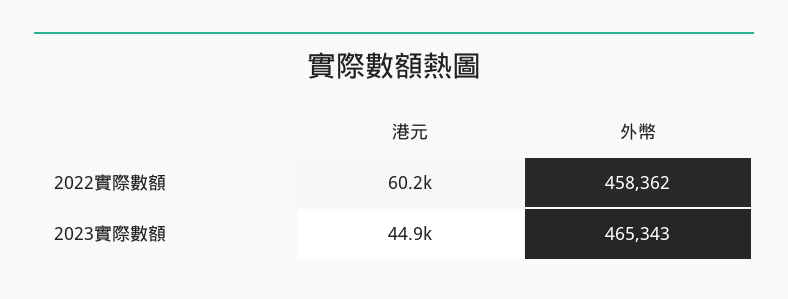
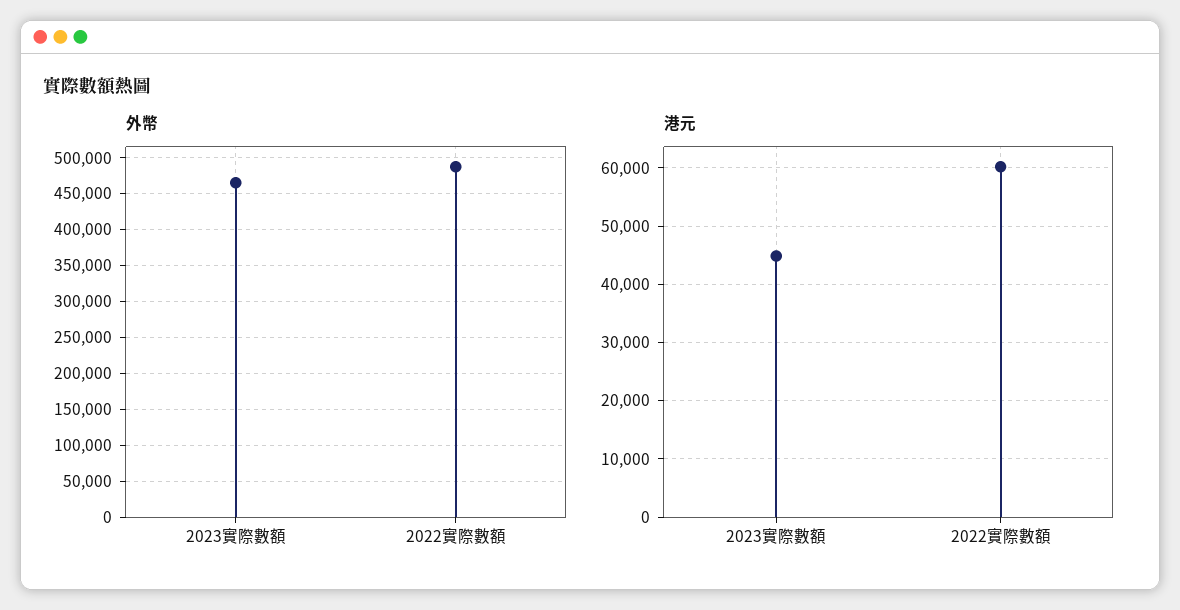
外幣, 2022實際數額: 458362 -> 490000

